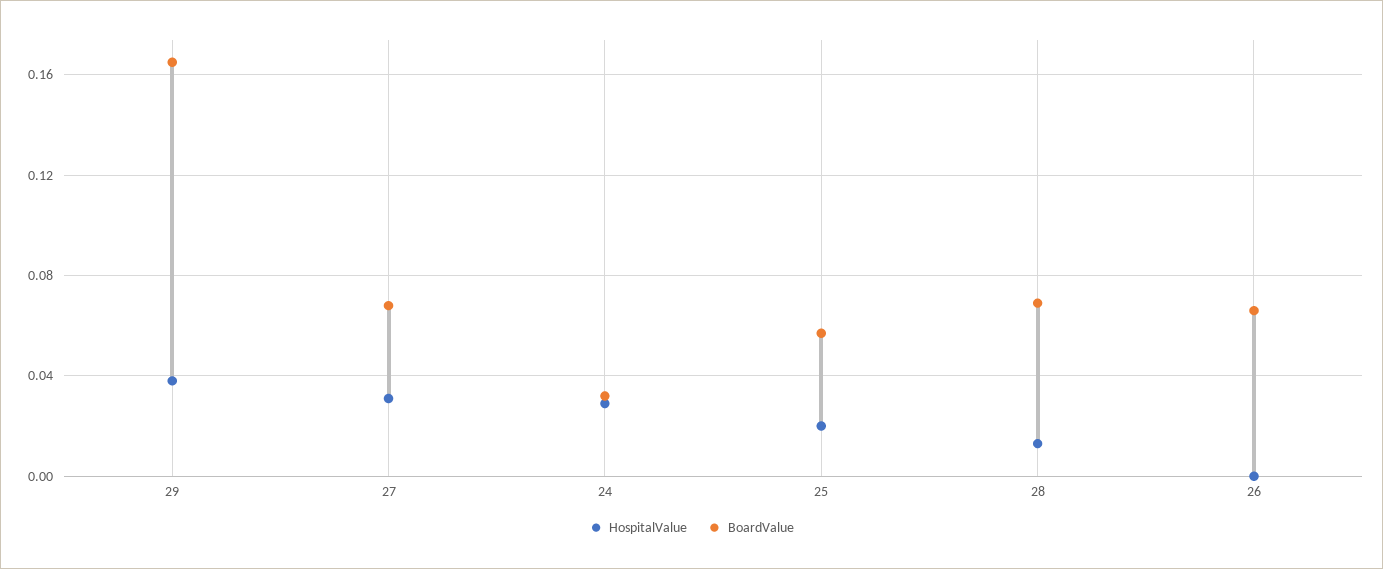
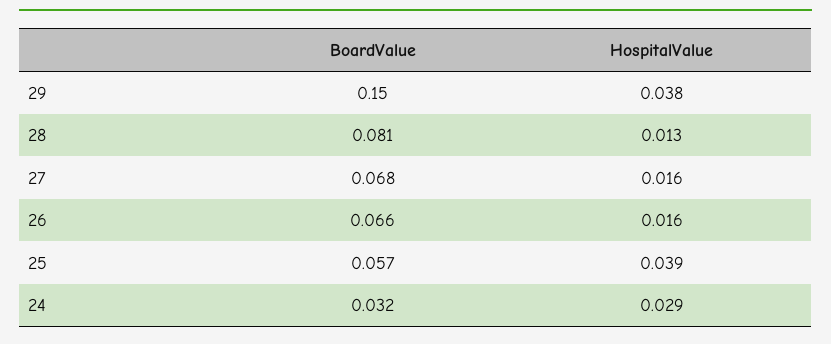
BoardValue, 29: 0.165 -> 0.15
HospitalValue, 27: 0.03 -> 0.016
HospitalValue, 25: 0.02 -> 0.039
BoardValue, 28: 0.07 -> 0.081
HospitalValue, 26: 0 -> 0.016

